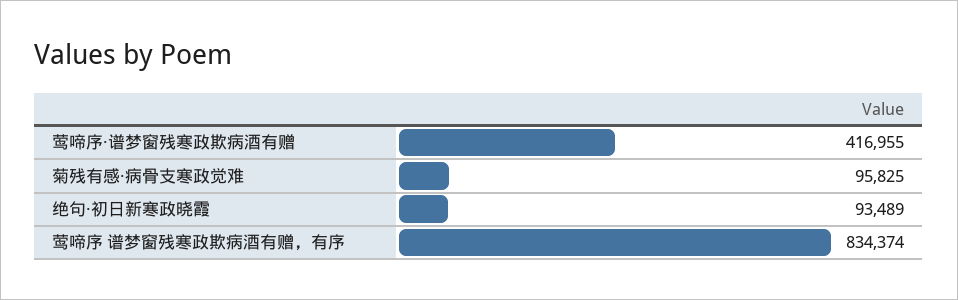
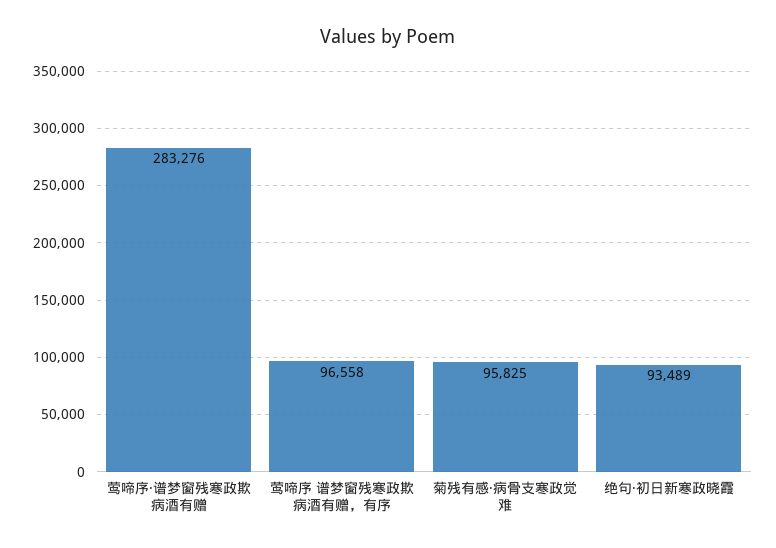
莺啼序·谱梦窗残寒政欺病酒有赠: 416955 -> 283276
莺啼序 谱梦窗残寒政欺病酒有赠，有序: 834374 -> 96558

